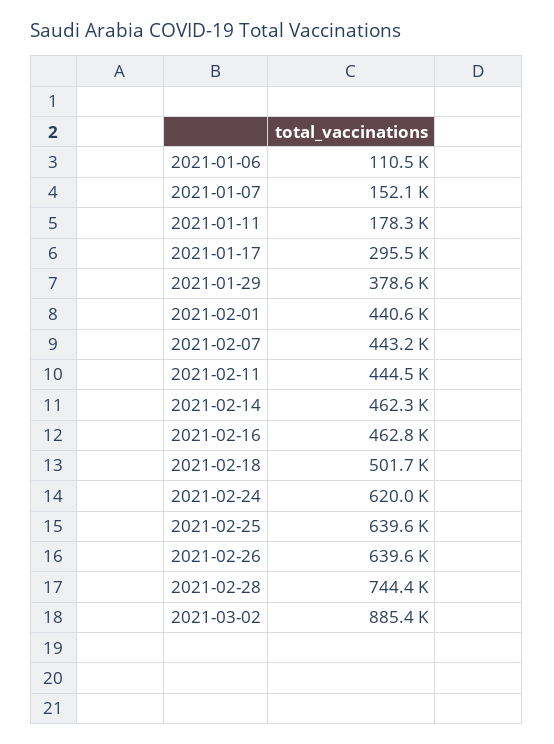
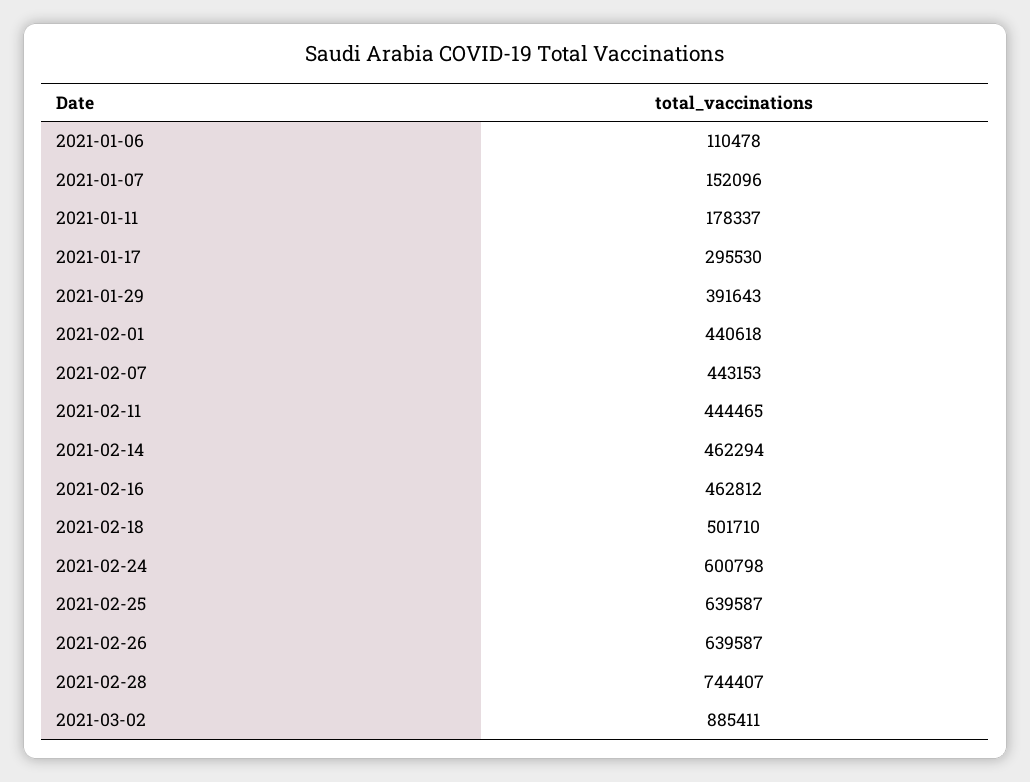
2021-01-29: 378600 -> 391643
2021-02-24: 620000 -> 600798

